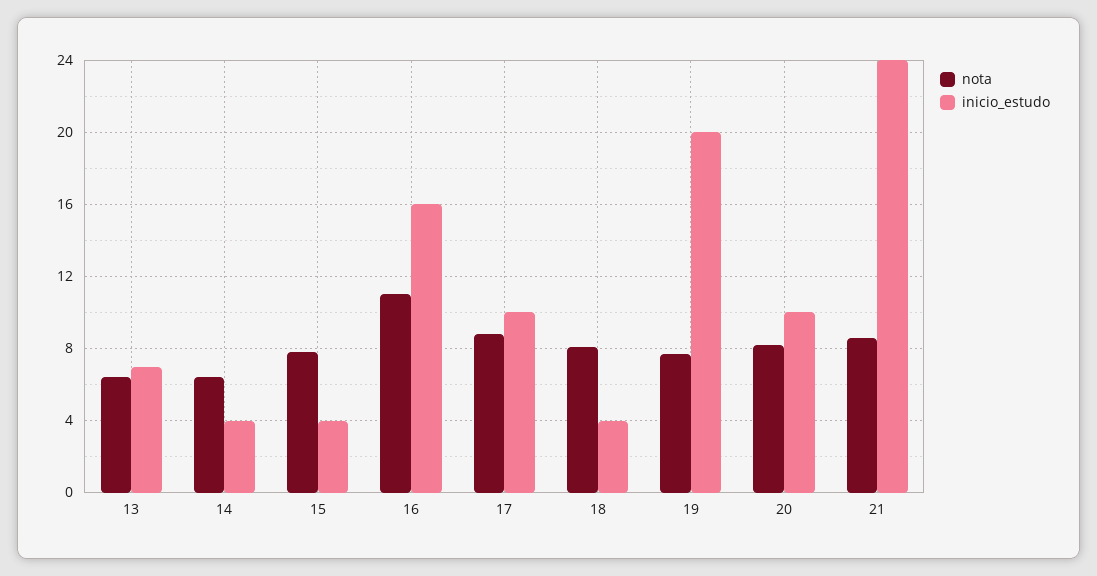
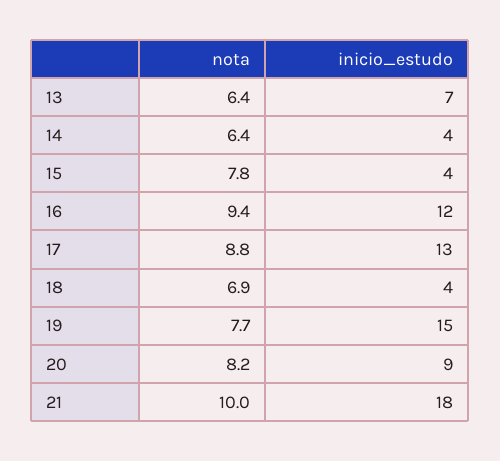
nota, 16: 11 -> 9.4
inicio_estudo, 16: 16 -> 12
inicio_estudo, 17: 10 -> 13
nota, 18: 8 -> 6.9
inicio_estudo, 19: 20 -> 15
inicio_estudo, 20: 10 -> 9
nota, 21: 8.5 -> 10
inicio_estudo, 21: 24 -> 18

